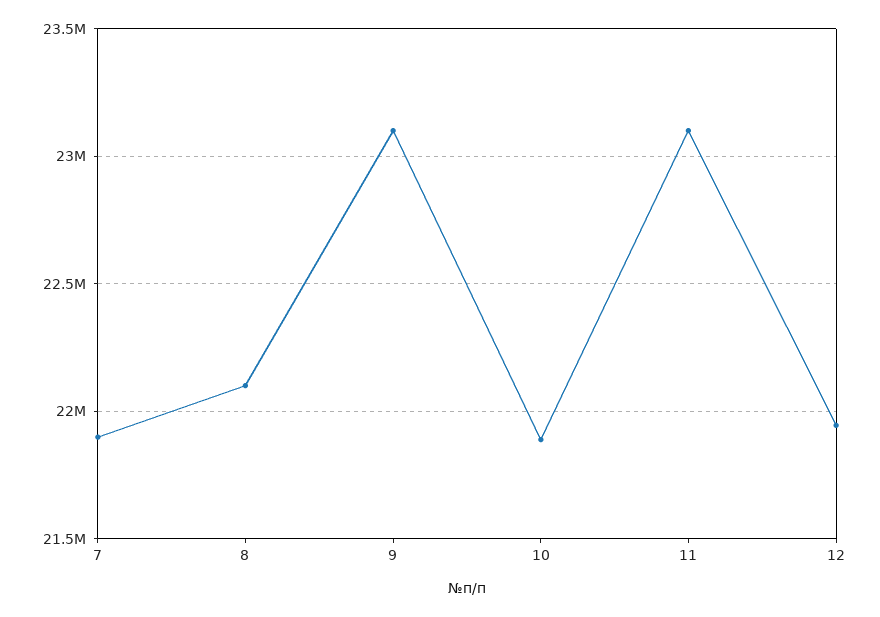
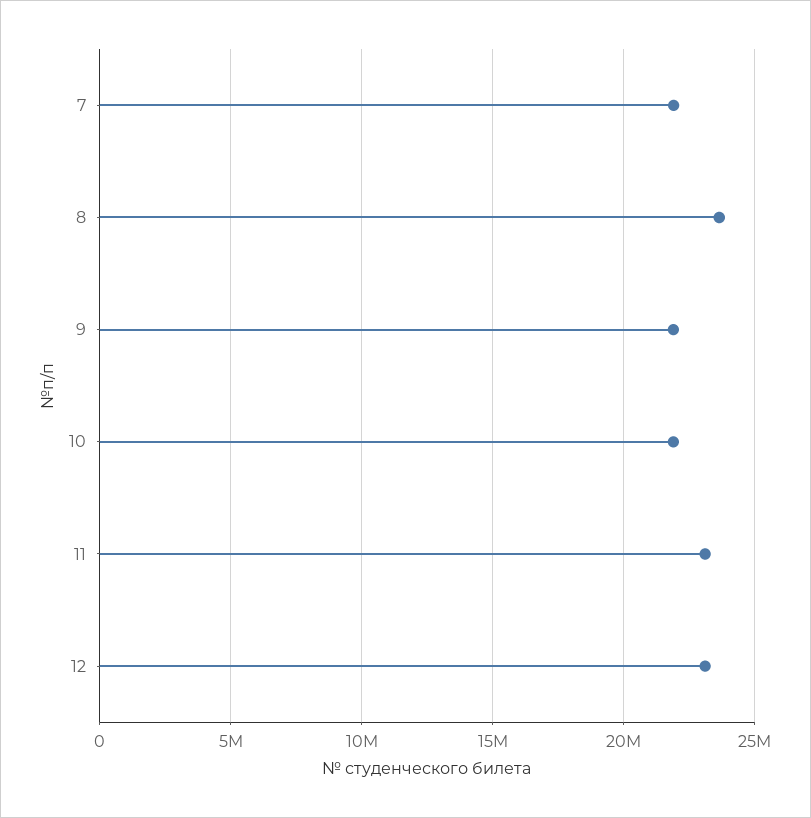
8: 22100000 -> 23500000
9: 23100000 -> 22000000
12: 21950000 -> 23000000

